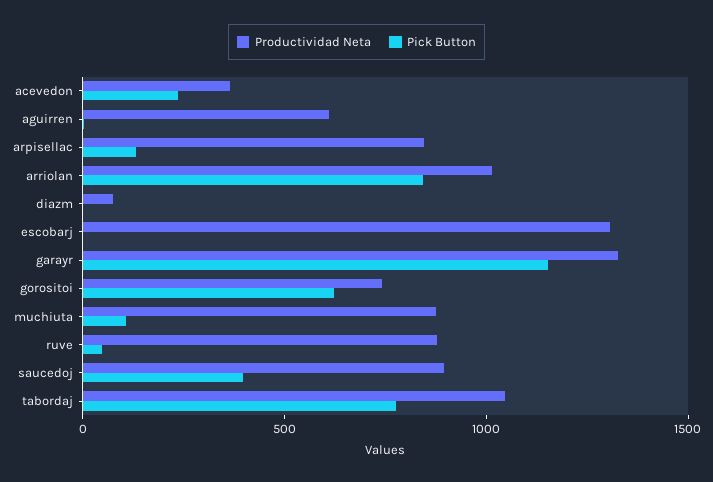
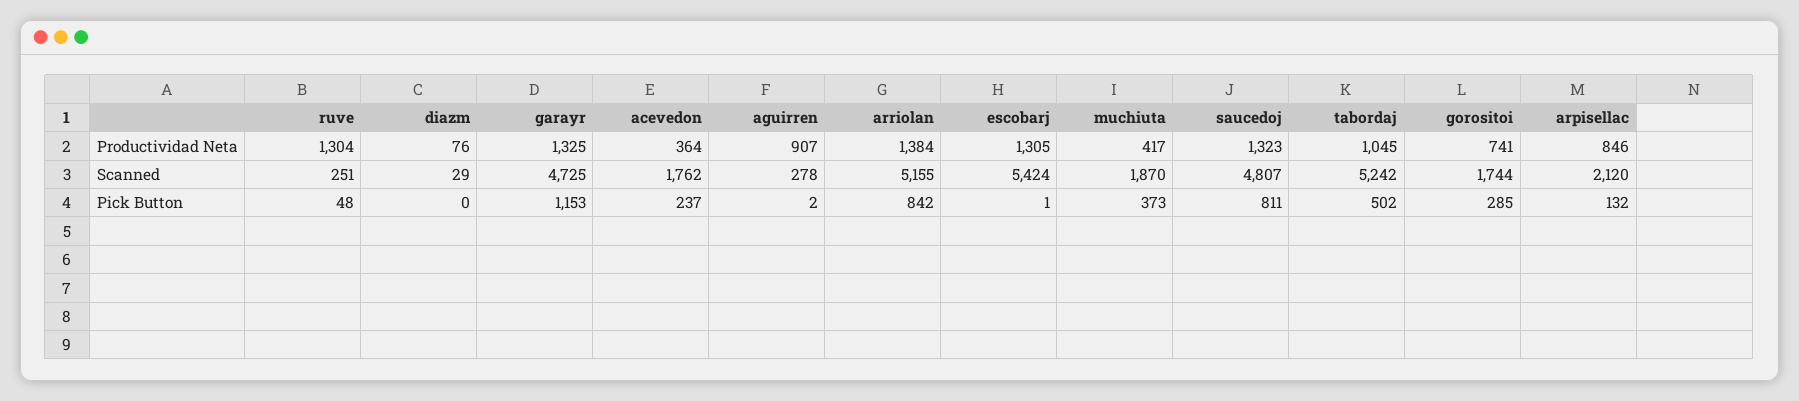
Productividad Neta, aguirren: 600 -> 907
Productividad Neta, arriolan: 1000 -> 1384
Pick Button, gorositoi: 600 -> 285
Productividad Neta, muchiuta: 900 -> 417
Pick Button, muchiuta: 100 -> 373
Productividad Neta, ruve: 900 -> 1304
Productividad Neta, saucedoj: 900 -> 1323
Pick Button, saucedoj: 400 -> 811
Pick Button, tabordaj: 800 -> 502
Scanned, ruve: none -> 251
Scanned, diazm: none -> 29
Scanned, garayr: none -> 4725
Scanned, acevedon: none -> 1762
Scanned, aguirren: none -> 278
Scanned, arriolan: none -> 5155
Scanned, escobarj: none -> 5424
Scanned, muchiuta: none -> 1870
Scanned, saucedoj: none -> 4807
Scanned, tabordaj: none -> 5242
Scanned, gorositoi: none -> 1744
Scanned, arpisellac: none -> 2120

